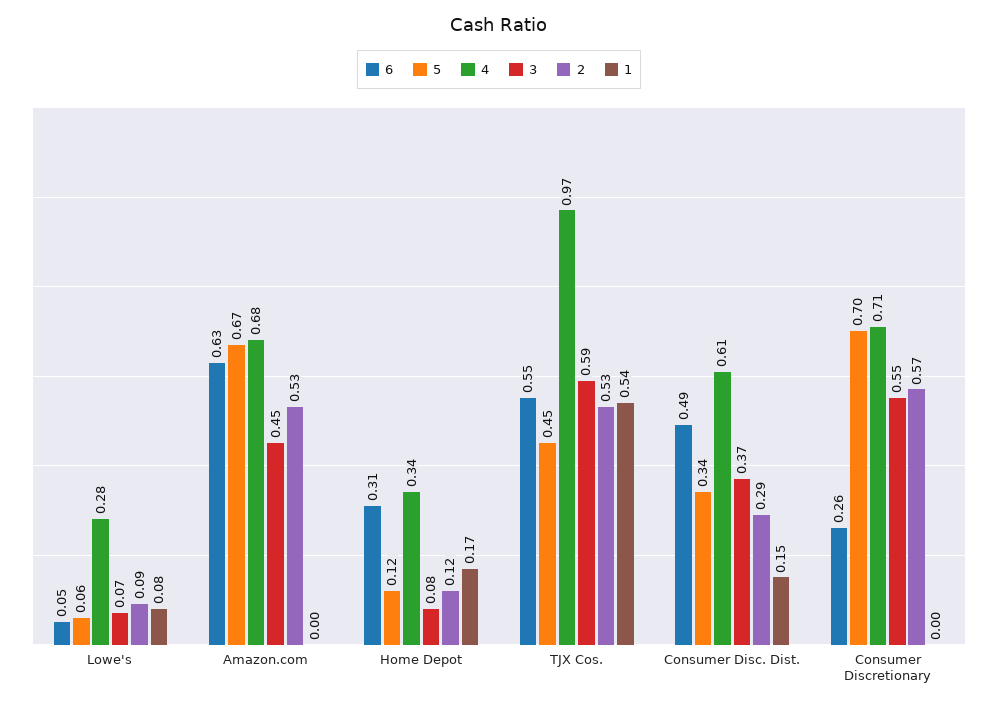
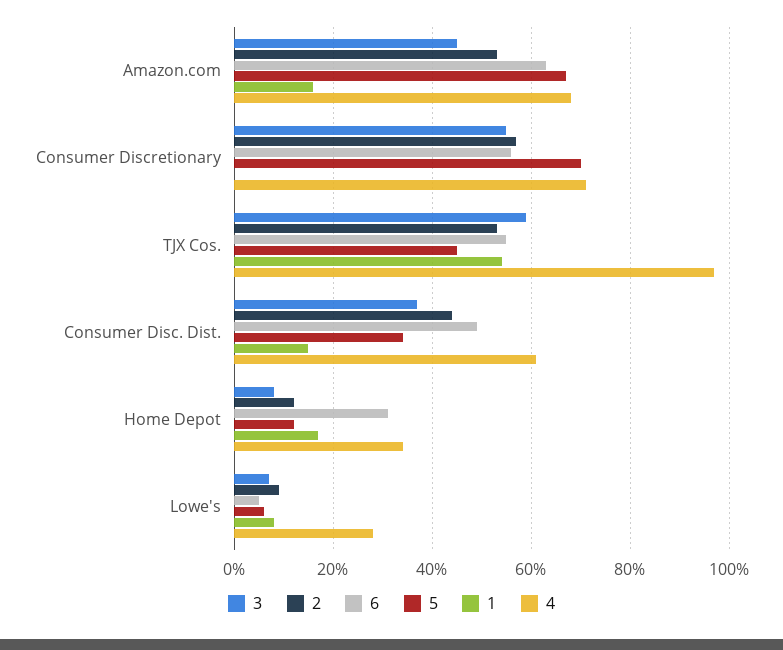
1, Amazon.com: 0 -> 0.15
2, Consumer Disc. Dist.: 0.29 -> 0.45
6, Consumer Discretionary: 0.26 -> 0.55

